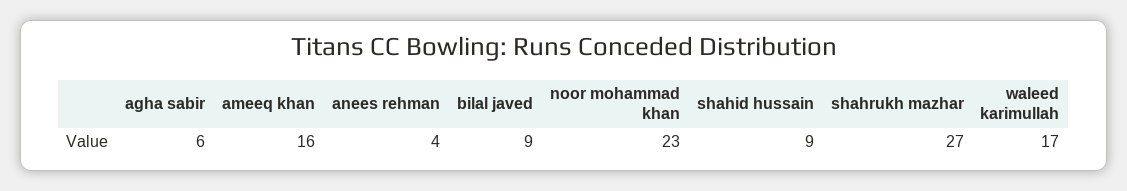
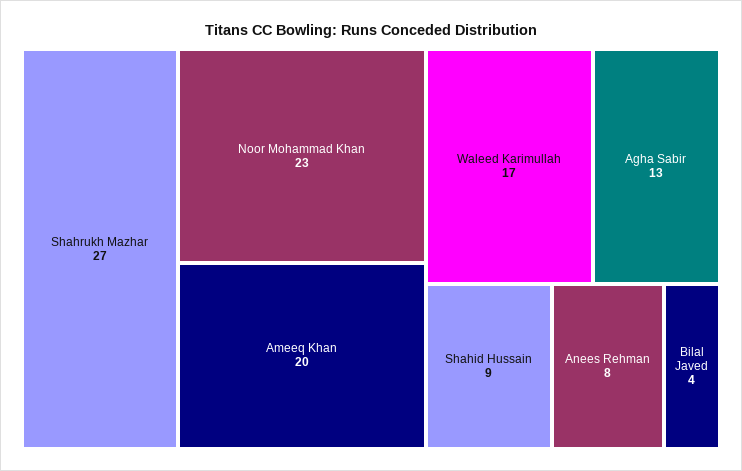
agha sabir: 6 -> 13
ameeq khan: 16 -> 20
anees rehman: 4 -> 8
bilal javed: 9 -> 4

